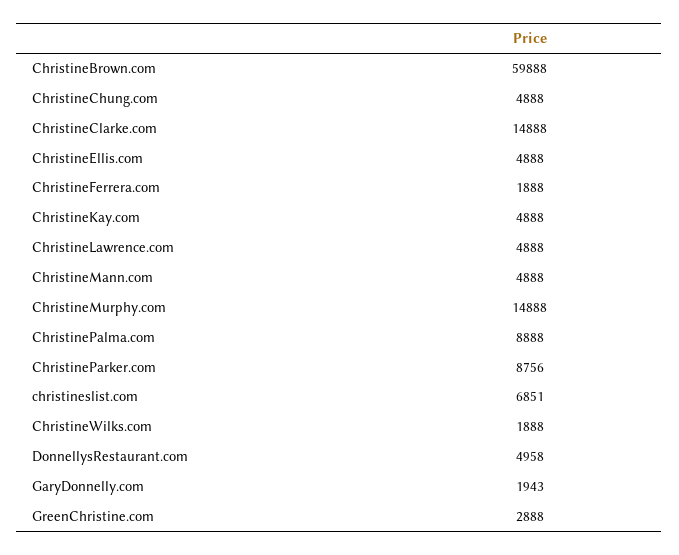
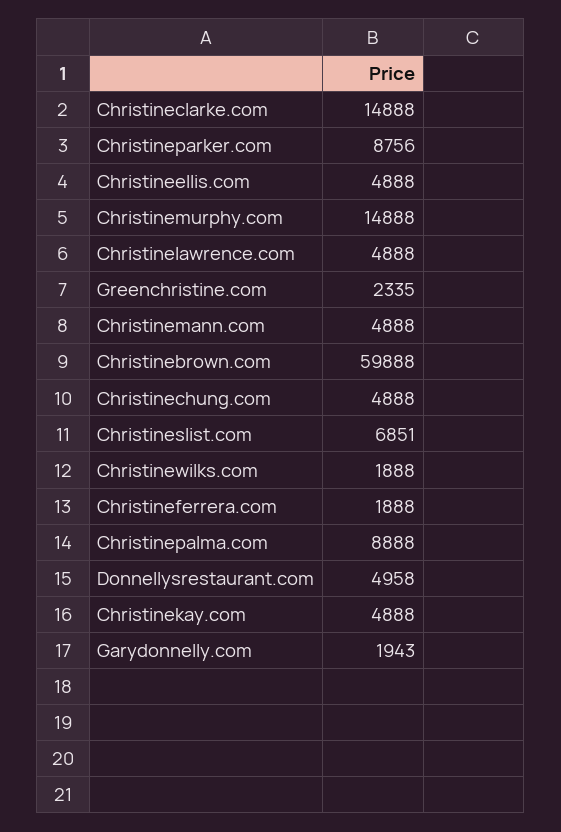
GreenChristine.com: 2888 -> 2335

